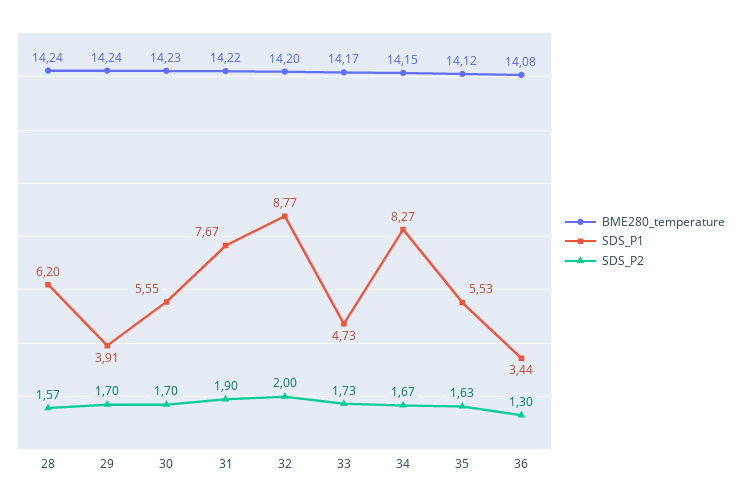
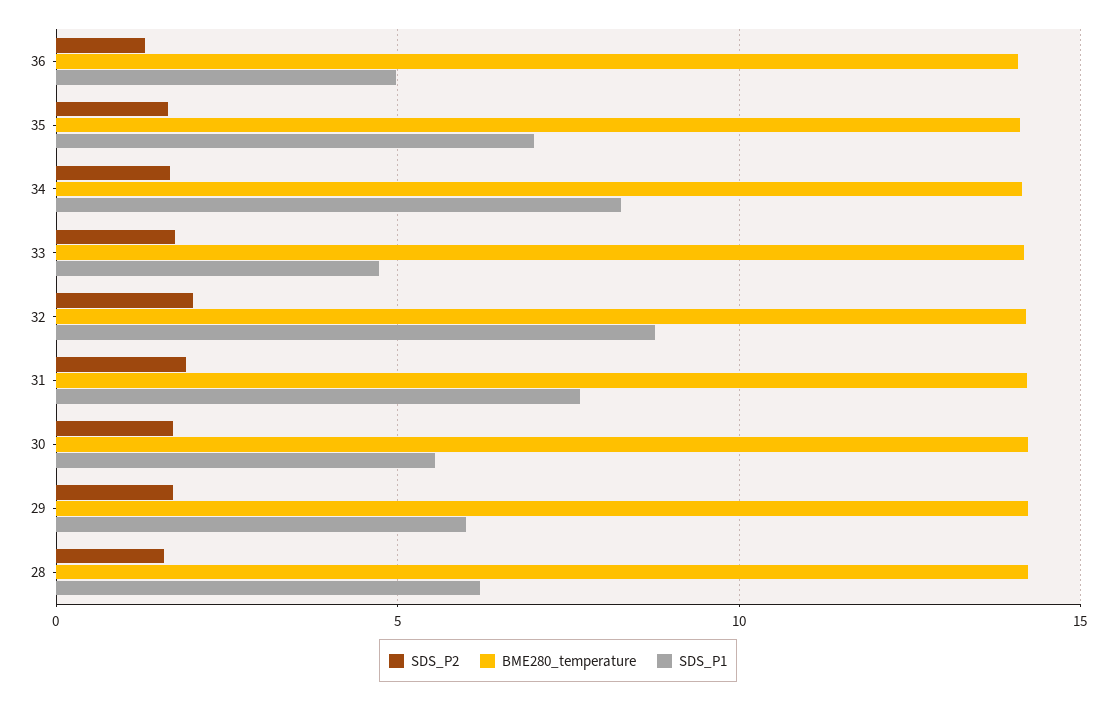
SDS_P1, 29: 3.91 -> 6
SDS_P1, 35: 5.53 -> 7
SDS_P1, 36: 3.44 -> 5

